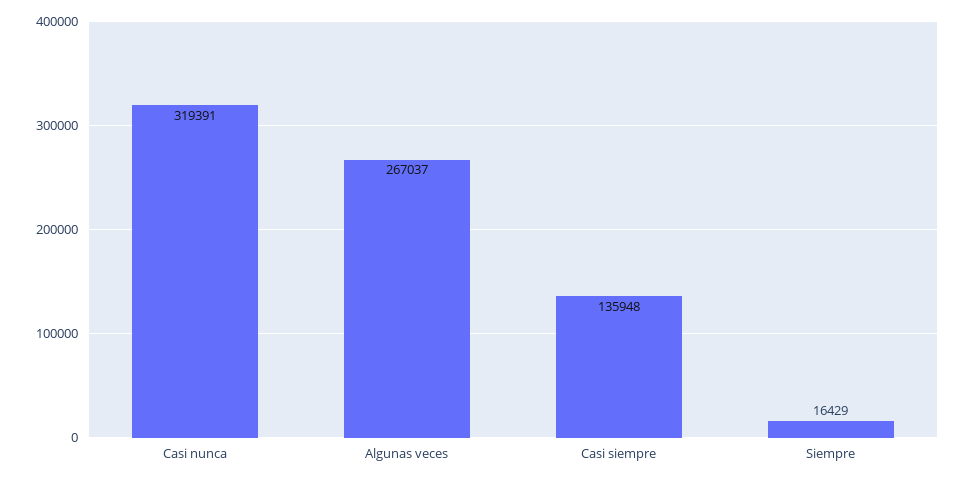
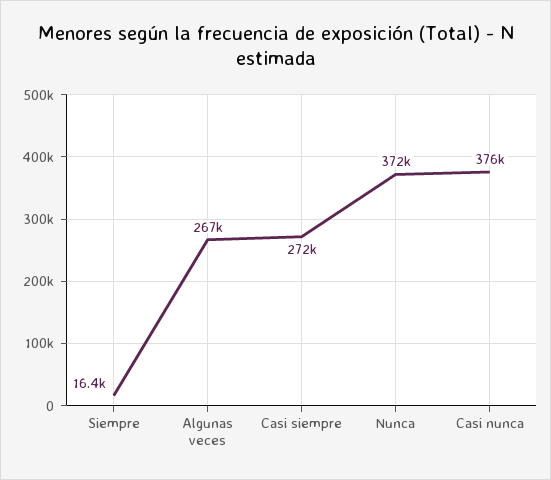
Casi nunca: 319391 -> 376000
Casi siempre: 135948 -> 272000
Nunca: none -> 372000

